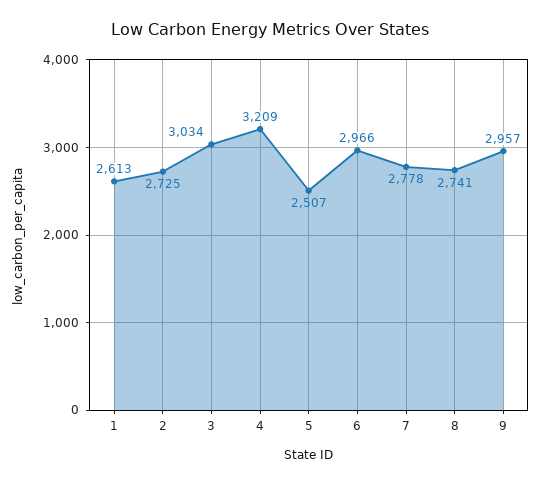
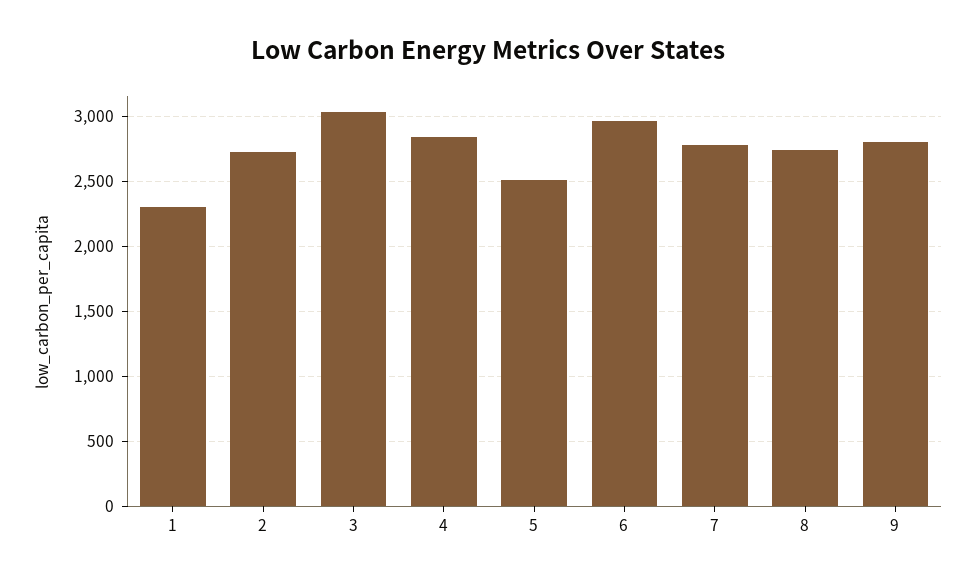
1: 2613 -> 2300
4: 3209 -> 2850
9: 2957 -> 2800

